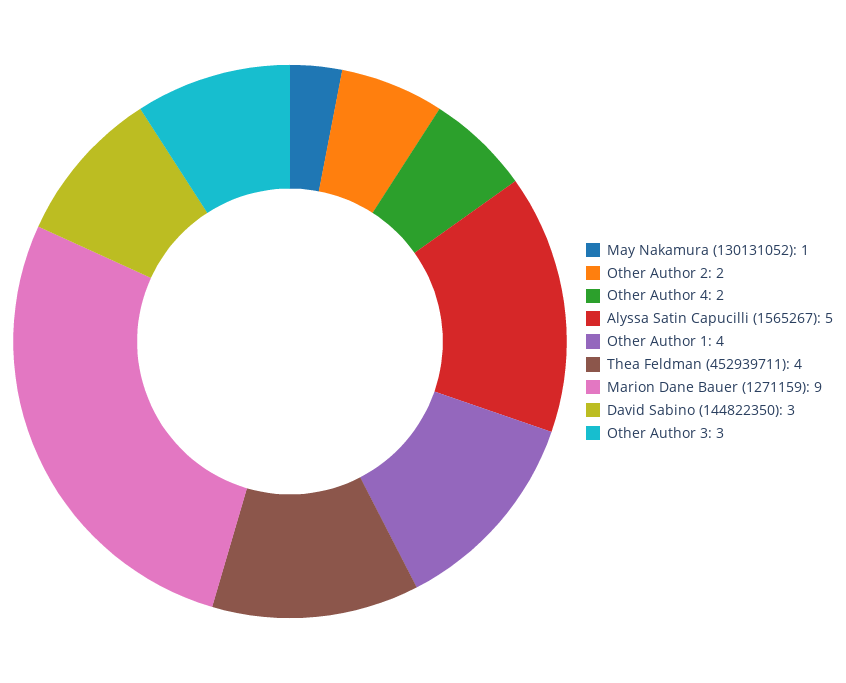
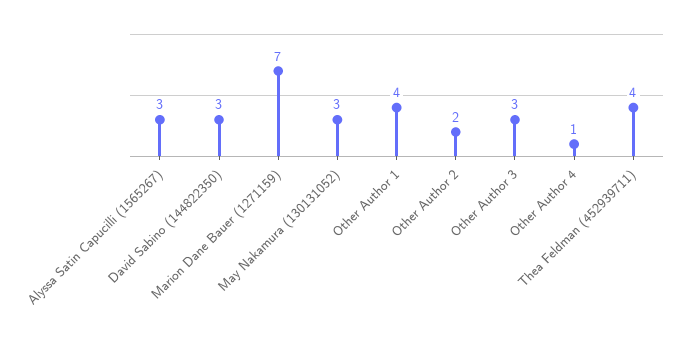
May Nakamura (130131052): 1 -> 3
Other Author 4: 2 -> 1
Alyssa Satin Capucilli (1565267): 5 -> 3
Marion Dane Bauer (1271159): 9 -> 7

